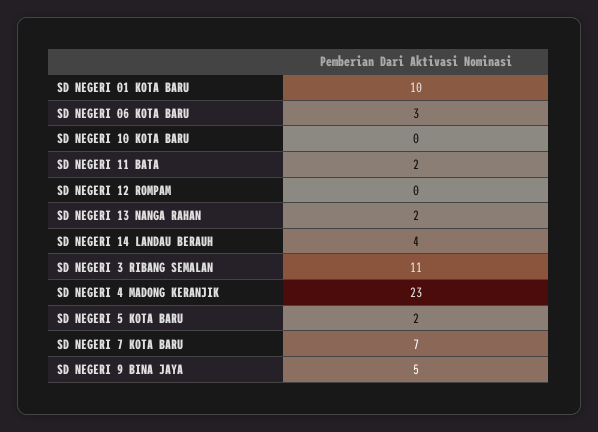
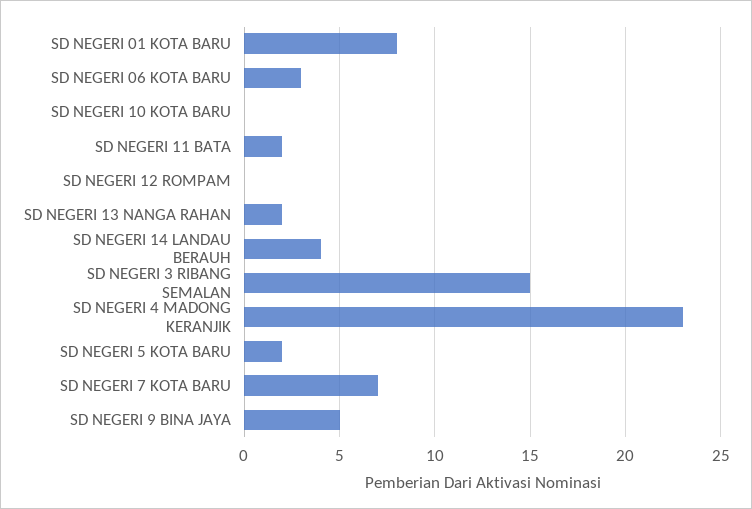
SD NEGERI 01 KOTA BARU: 10 -> 8
SD NEGERI 3 RIBANG SEMALAN: 11 -> 15

